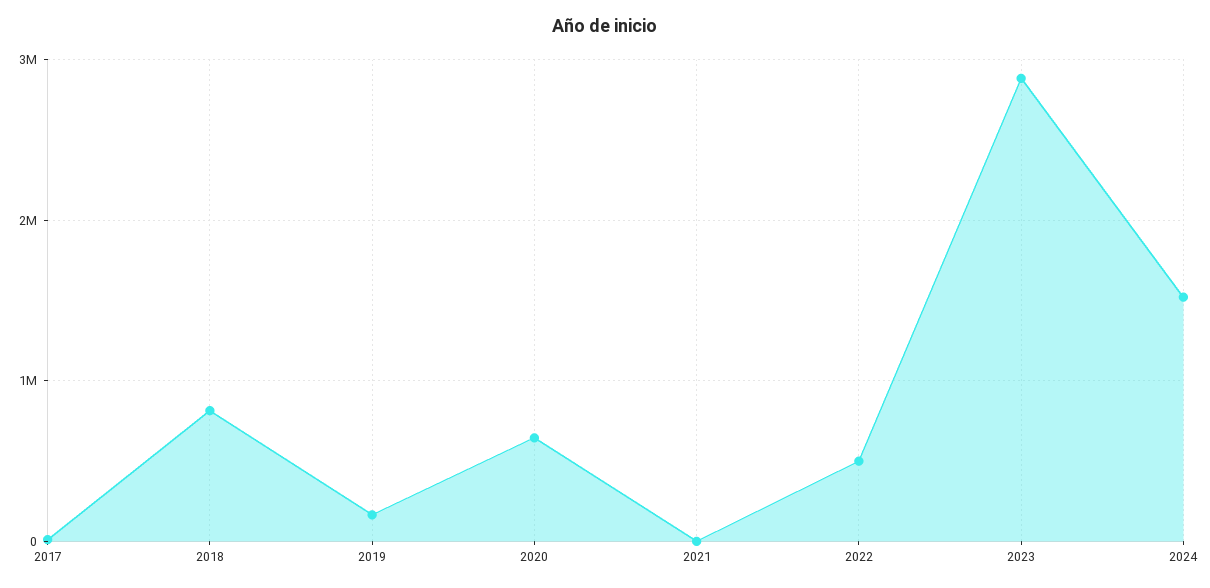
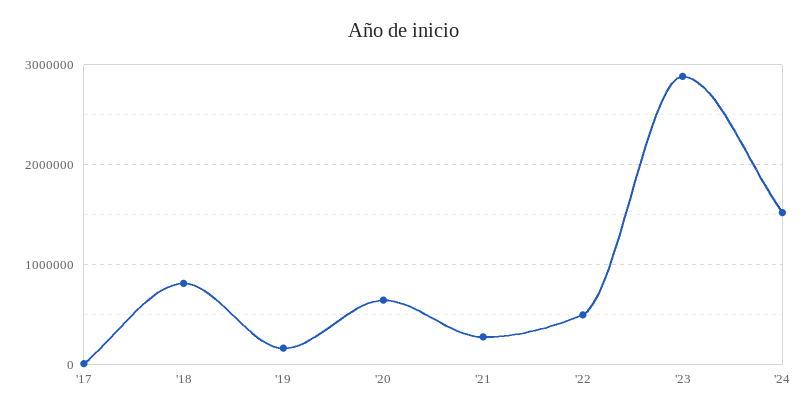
2021: 0 -> 300000

